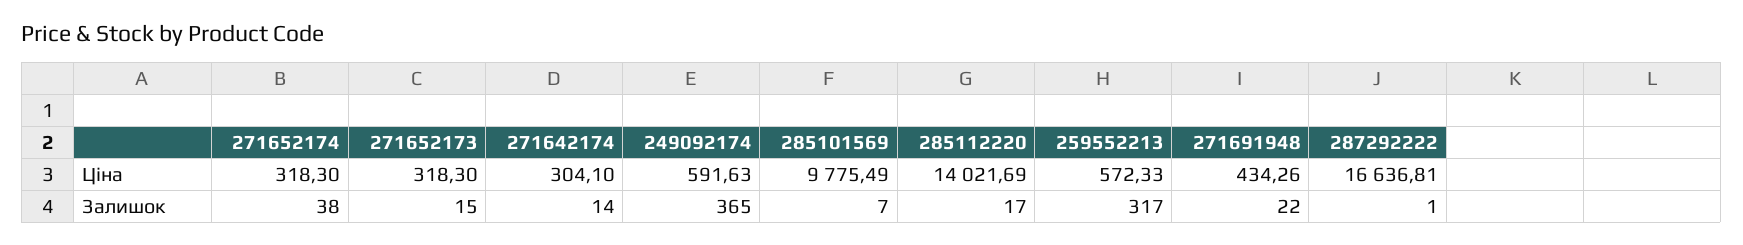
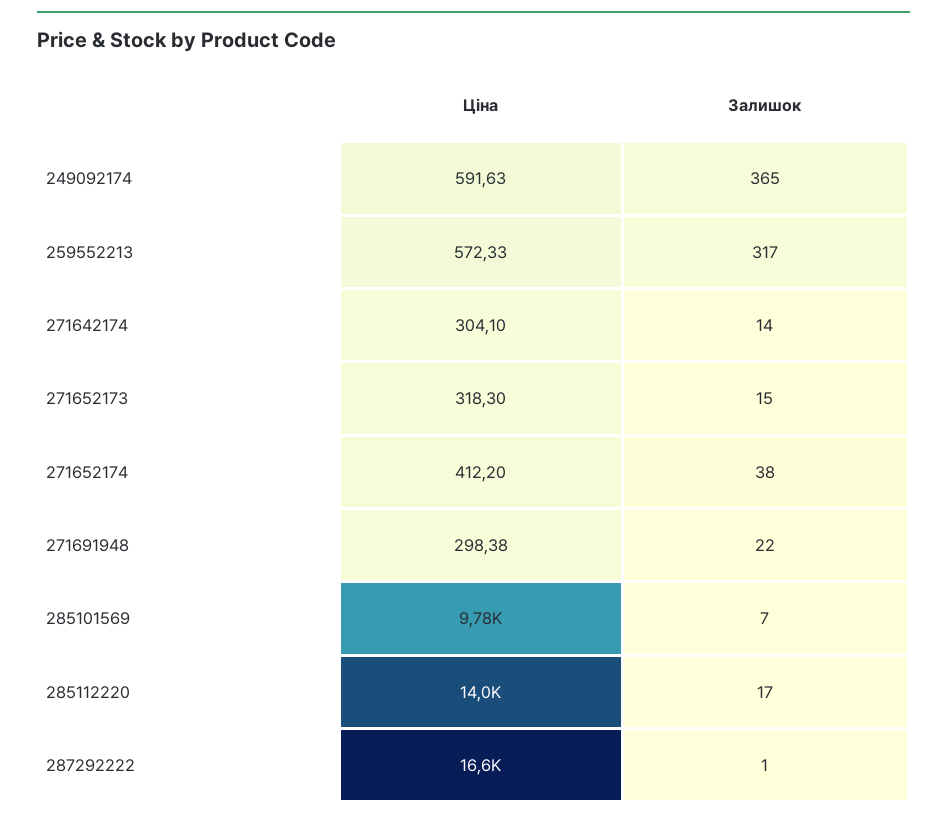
271652174, Ціна: 318.3 -> 412.2
271691948, Ціна: 434.26 -> 298.38

